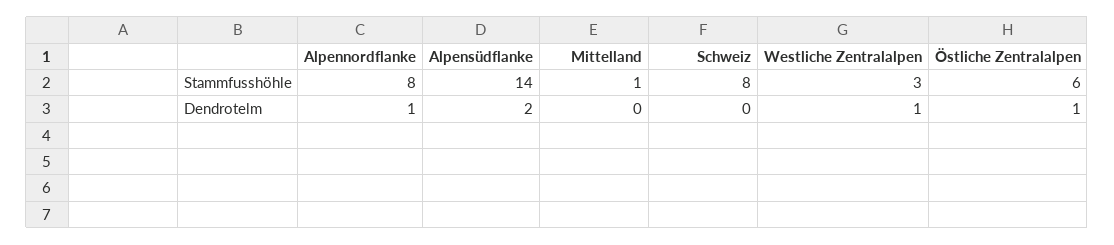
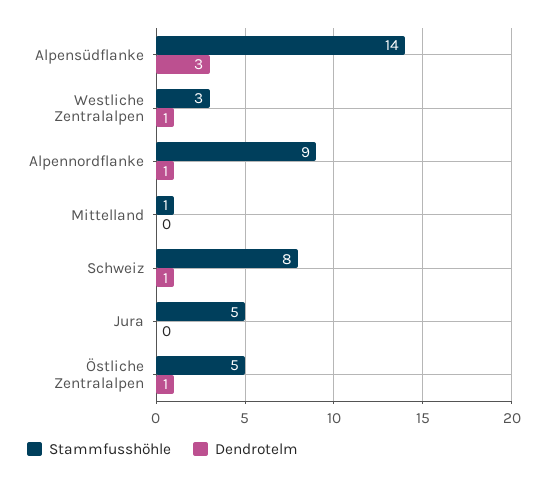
Stammfusshöhle, Alpennordflanke: 8 -> 9
Stammfusshöhle, Östliche Zentralalpen: 6 -> 5
Dendrotelm, Alpensüdflanke: 2 -> 3
Dendrotelm, Schweiz: 0 -> 1
Stammfusshöhle, Jura: none -> 5
Dendrotelm, Jura: none -> 0

